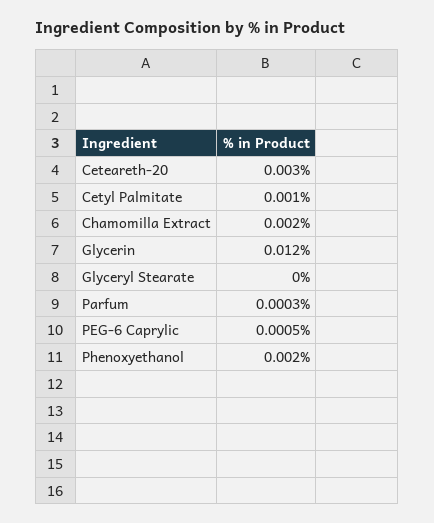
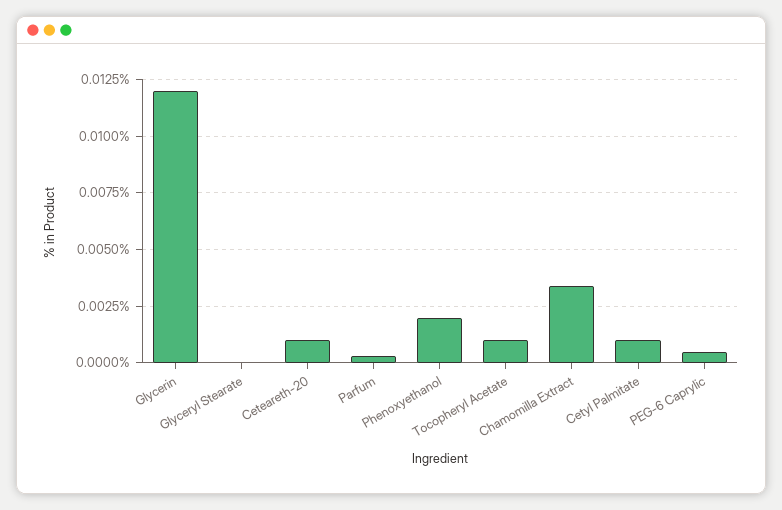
Ceteareth-20: 0.003 -> 0.001
Chamomilla Extract: 0.002 -> 0.0035
Tocopheryl Acetate: none -> 0.001

